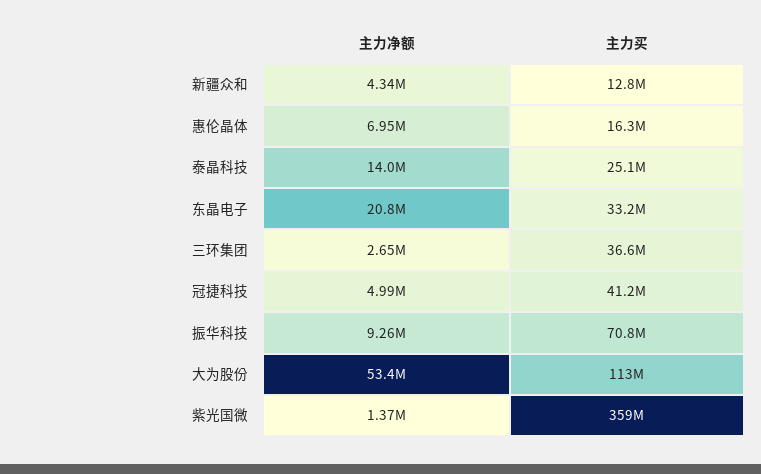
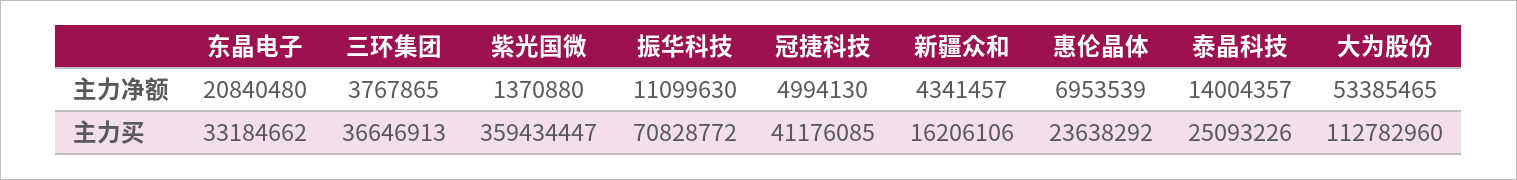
主力买, 新疆众和: 12800000 -> 16206106
主力买, 惠伦晶体: 16300000 -> 23638292
主力净额, 三环集团: 2650000 -> 3767865
主力净额, 振华科技: 9260000 -> 11099630

